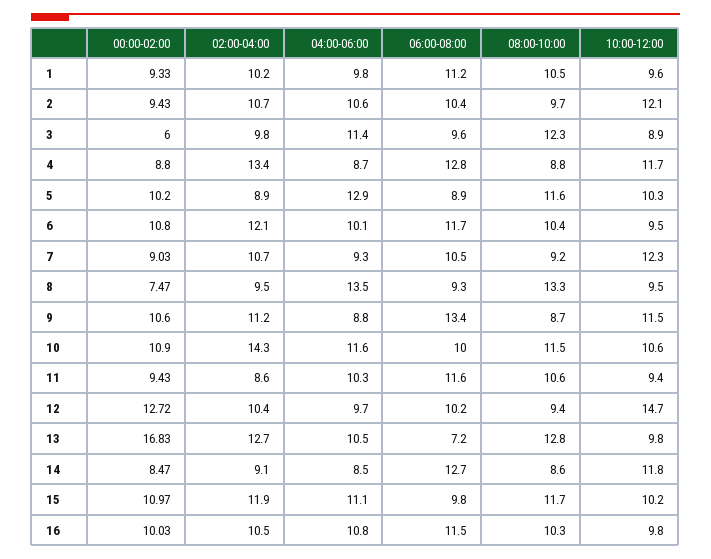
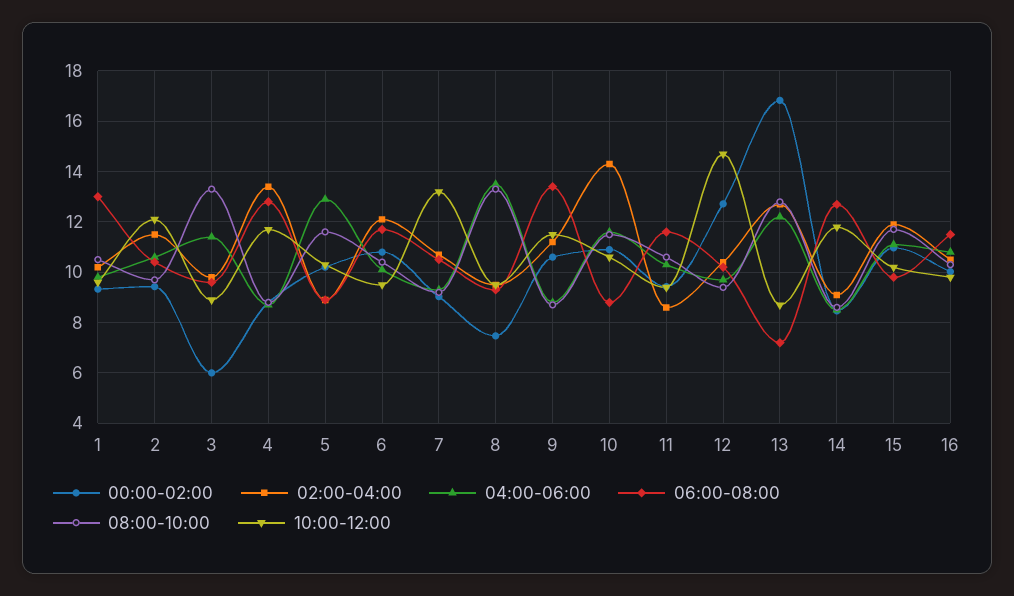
06:00-08:00, 1: 11.2 -> 13
02:00-04:00, 2: 10.7 -> 11.5
08:00-10:00, 3: 12.3 -> 13.25
10:00-12:00, 7: 12.3 -> 13.25
06:00-08:00, 10: 10 -> 8.75
04:00-06:00, 13: 10.5 -> 12.25
10:00-12:00, 13: 9.8 -> 8.75

